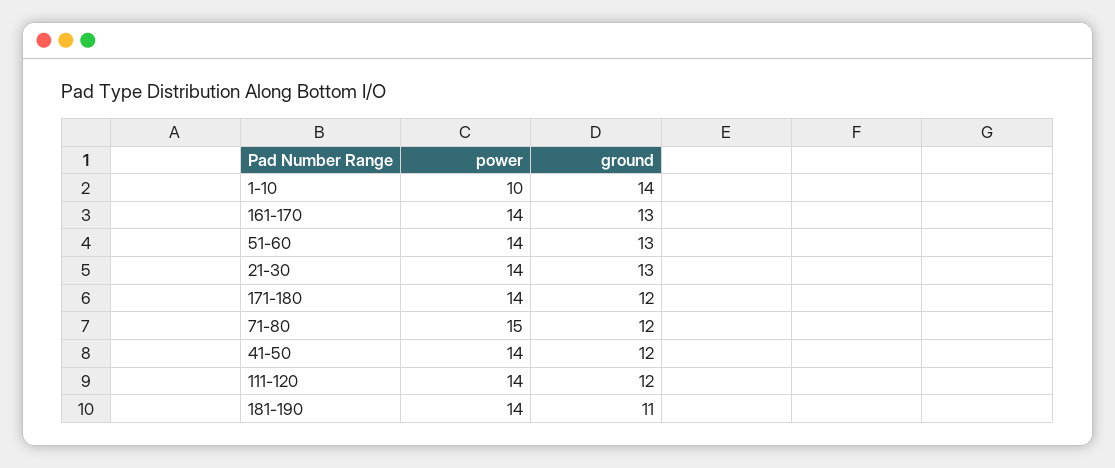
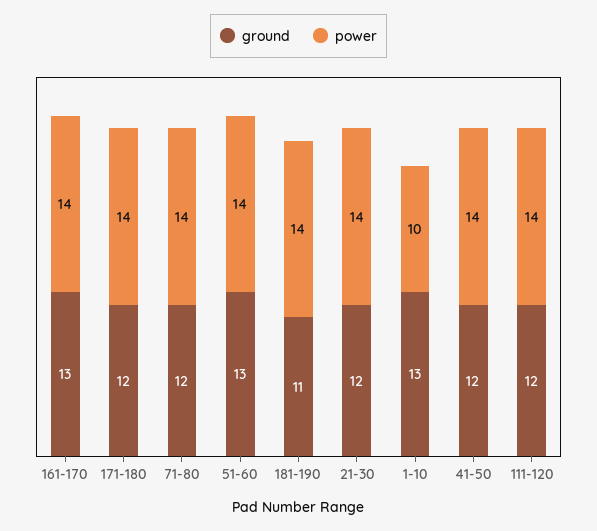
ground, 1-10: 14 -> 13
ground, 21-30: 13 -> 12
power, 71-80: 15 -> 14

